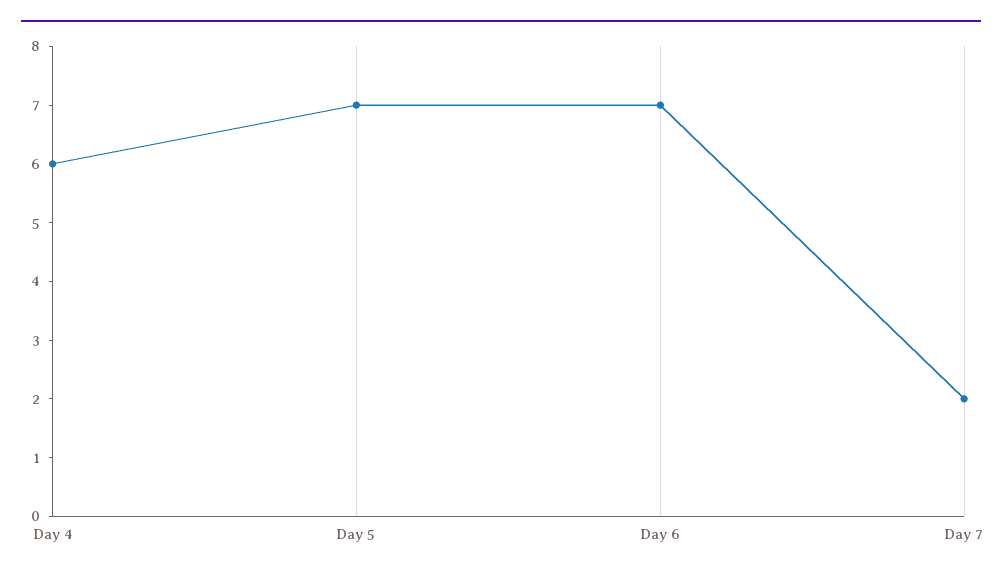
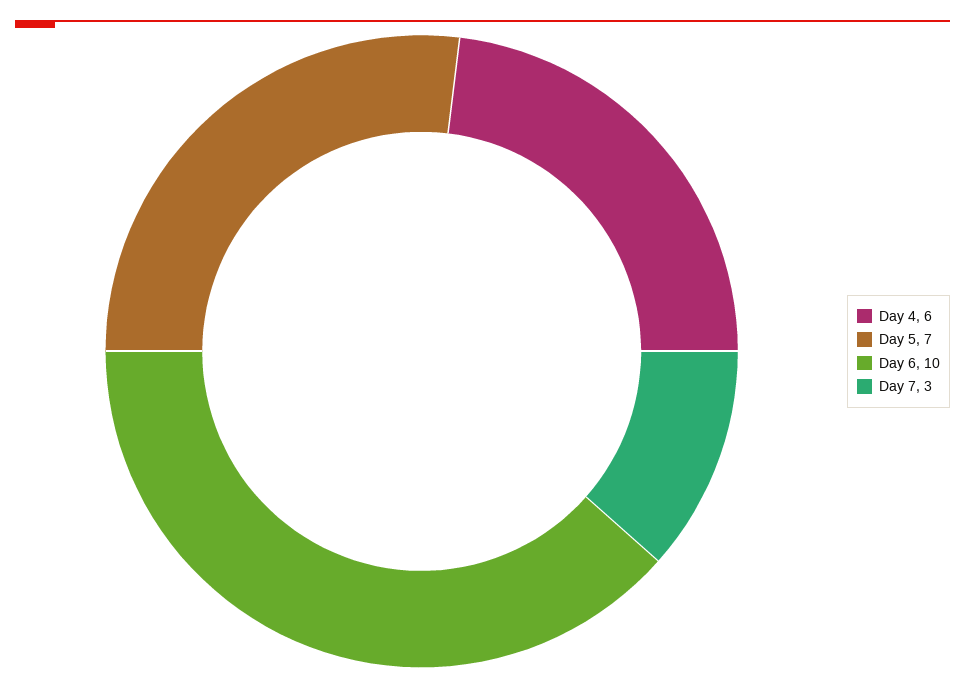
Day 6: 7 -> 10
Day 7: 2 -> 3

